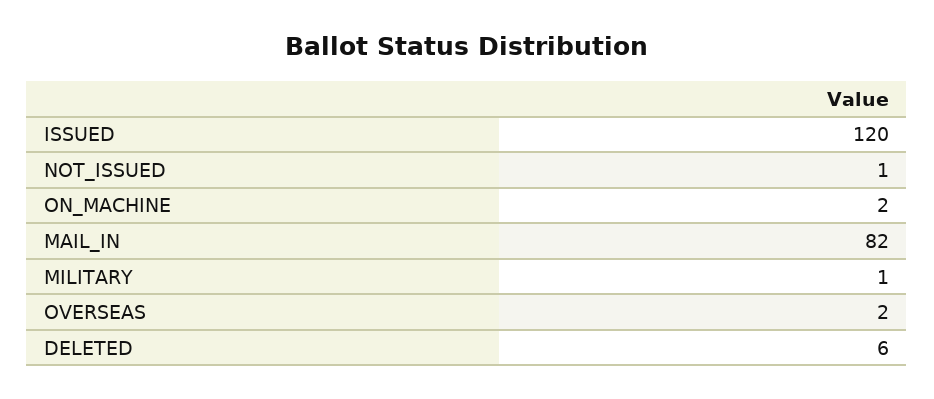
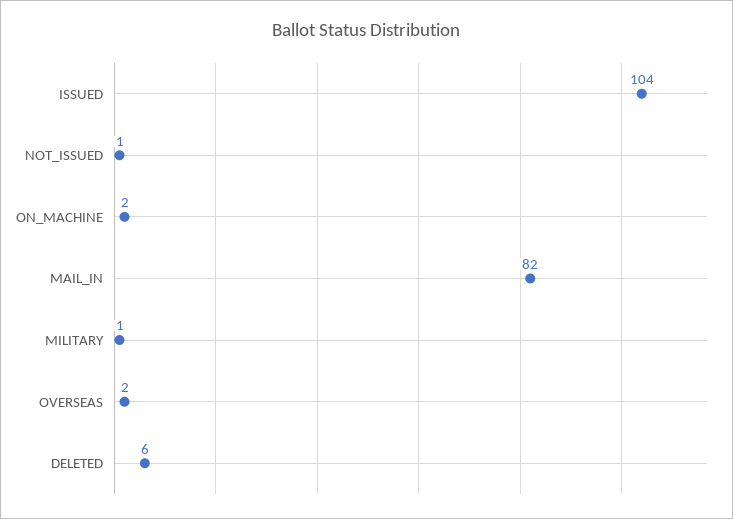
ISSUED: 120 -> 104

